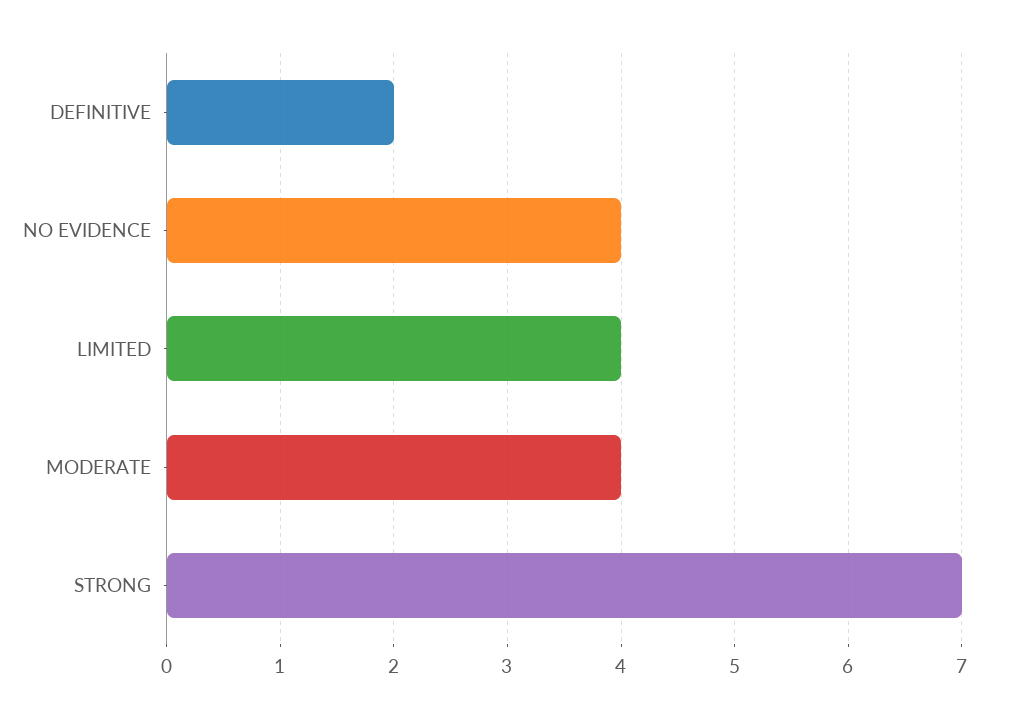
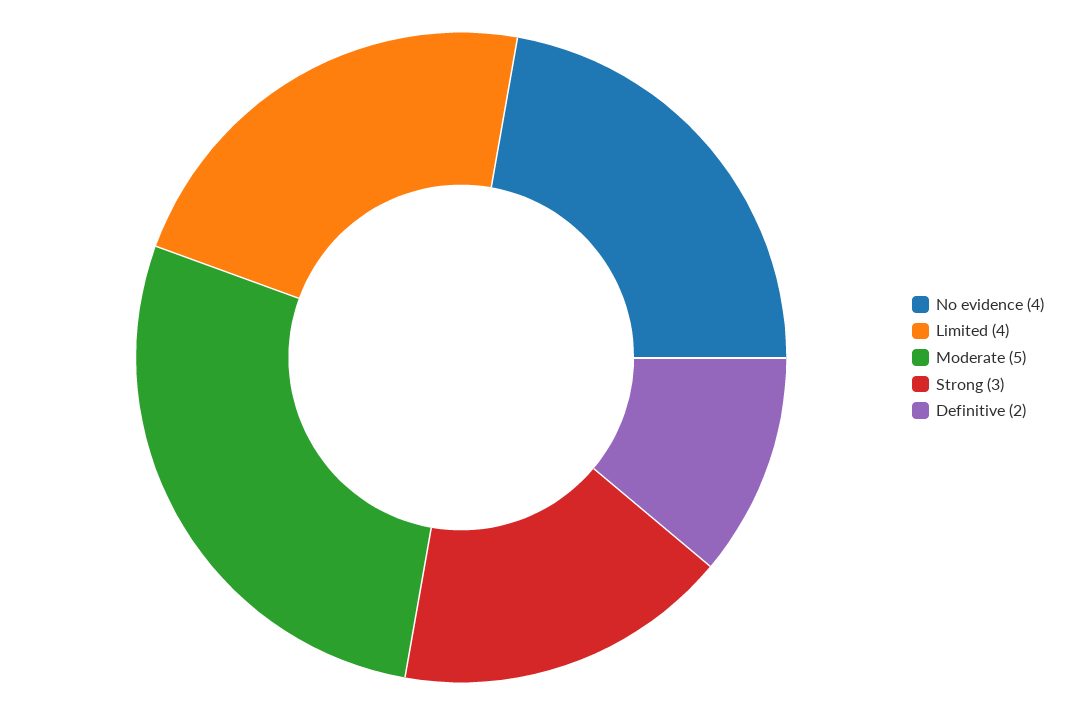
MODERATE: 4 -> 5
STRONG: 7 -> 3

